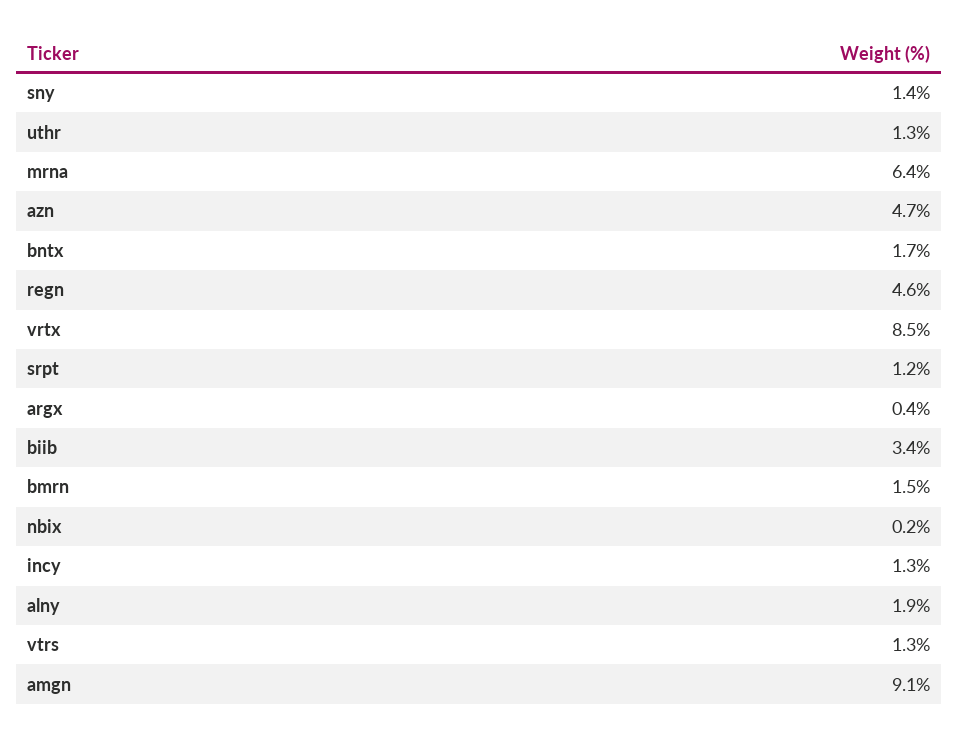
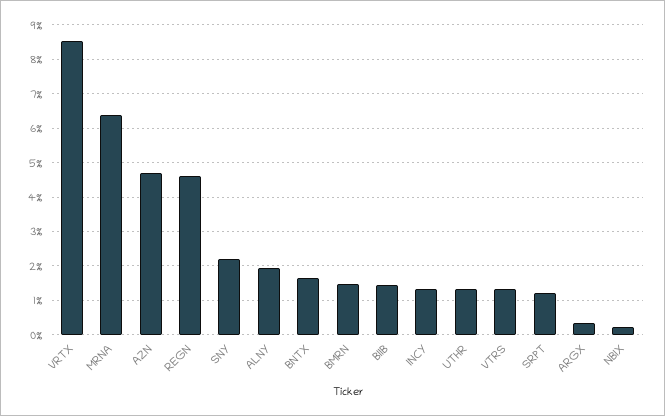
sny: 1.4 -> 2.2
biib: 3.4 -> 1.4
amgn: 9.1 -> none

